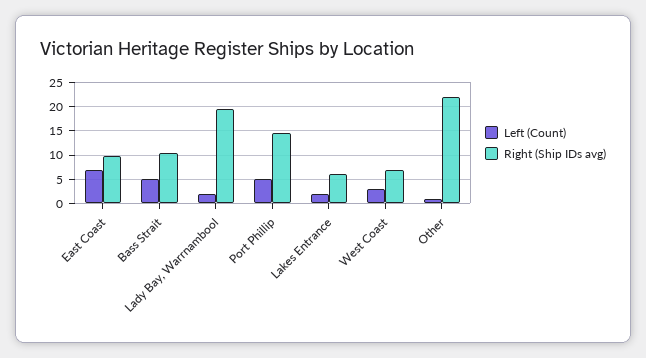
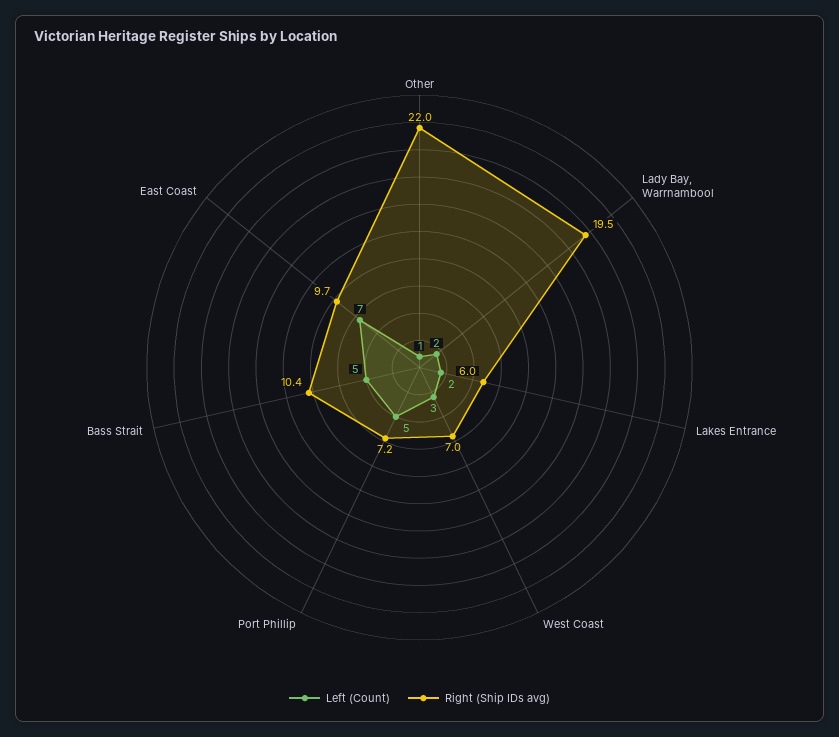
Right (Ship IDs avg), Port Phillip: 15 -> 7.2

